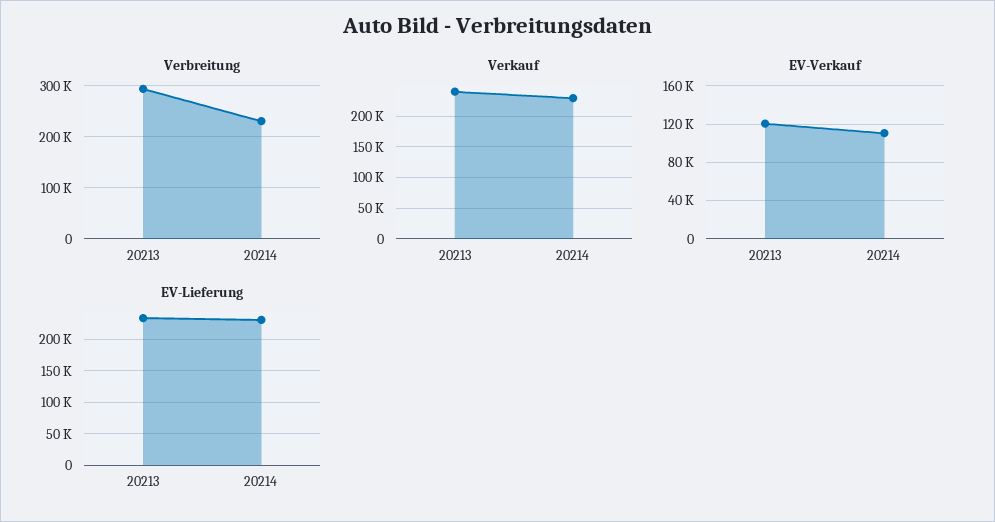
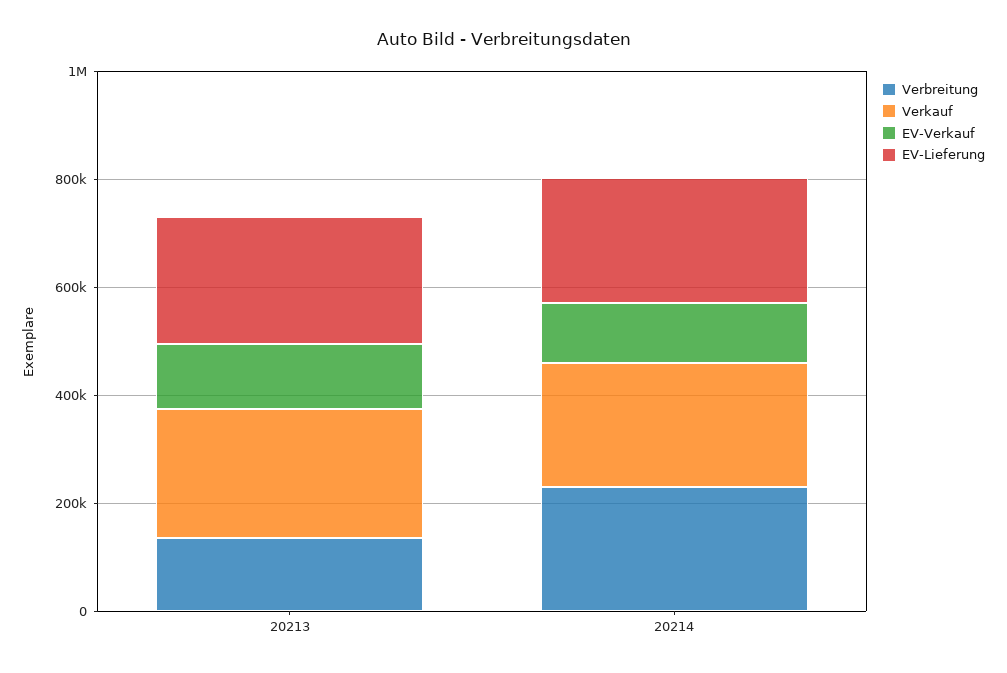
Verbreitung, 20213: 300000 -> 150000

